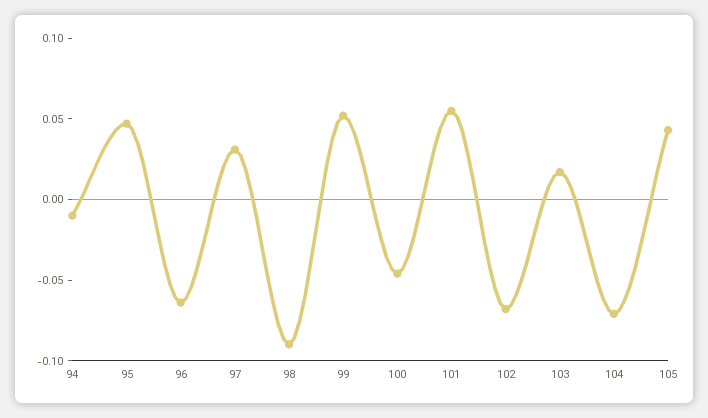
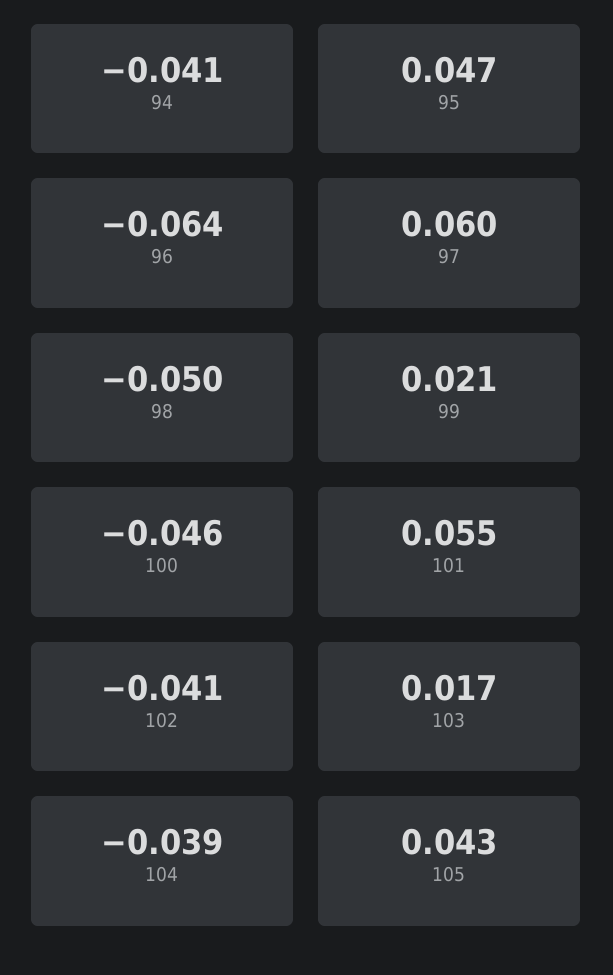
94: -0.01 -> -0.041
97: 0.03 -> 0.06
98: -0.09 -> -0.05
99: 0.05 -> 0.021
102: -0.07 -> -0.041
104: -0.07 -> -0.039

